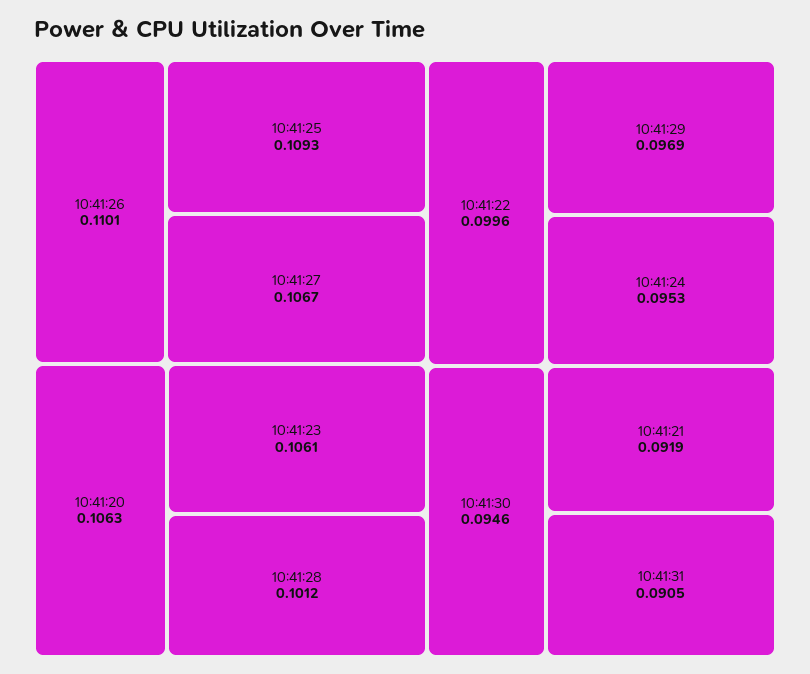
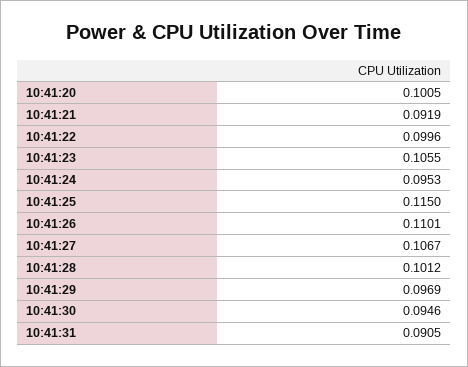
10:41:25: 0.1093 -> 0.115
10:41:20: 0.1063 -> 0.1005
10:41:23: 0.1061 -> 0.1055

